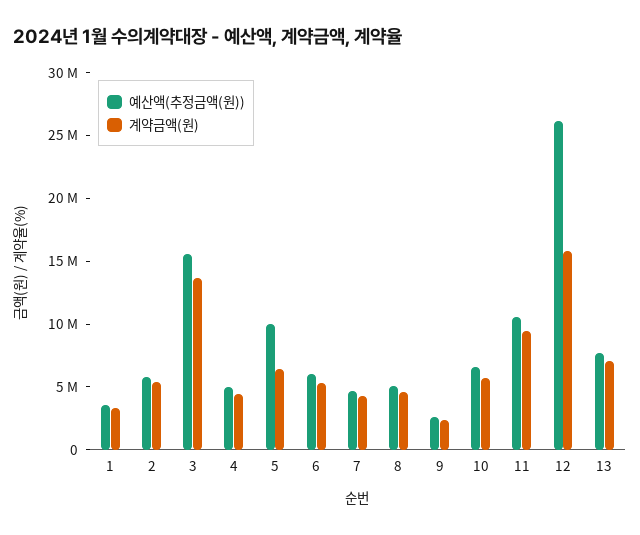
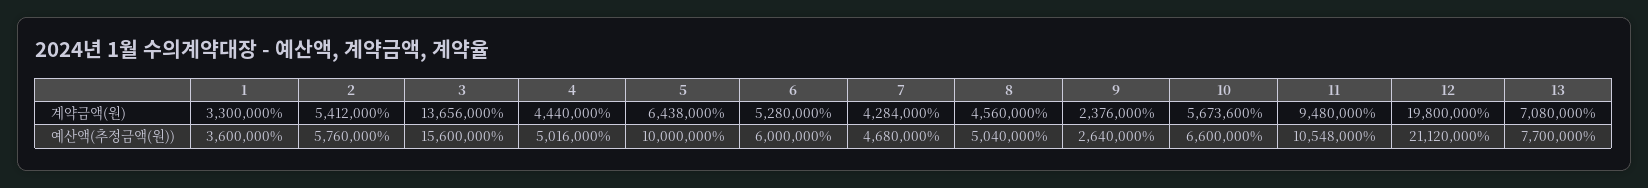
예산액(추정금액(원)), 12: 26000000 -> 21120000
계약금액(원), 12: 16000000 -> 19800000

